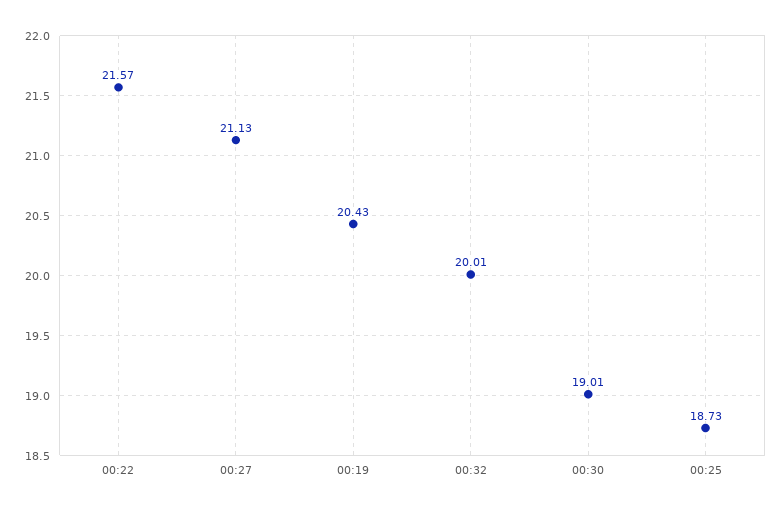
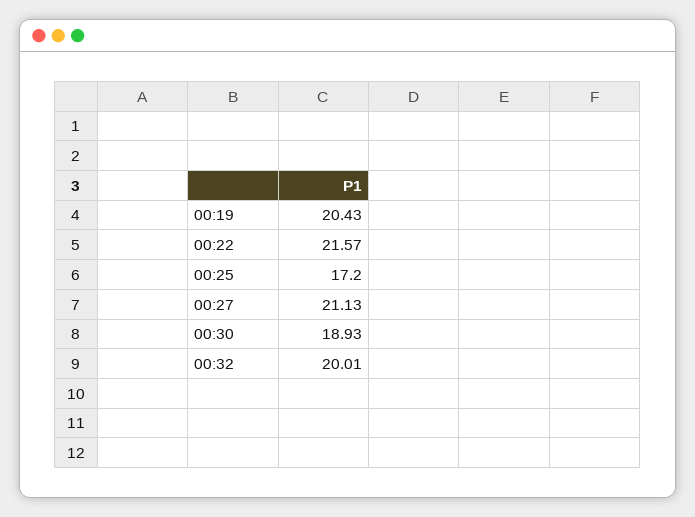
00:30: 19.01 -> 18.93
00:25: 18.73 -> 17.2

